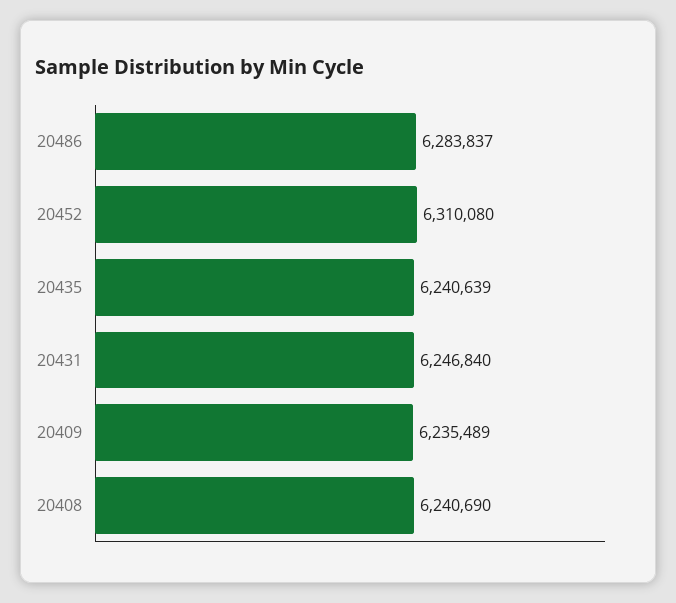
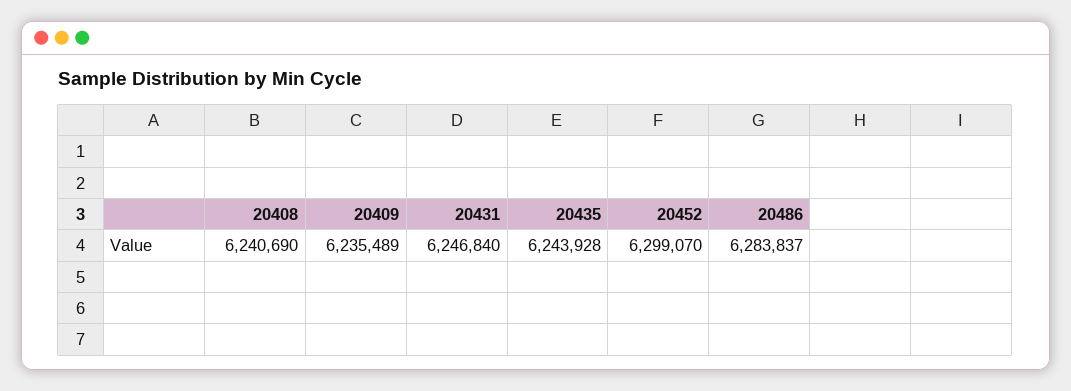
20452: 6310080 -> 6299070
20435: 6240639 -> 6243928

